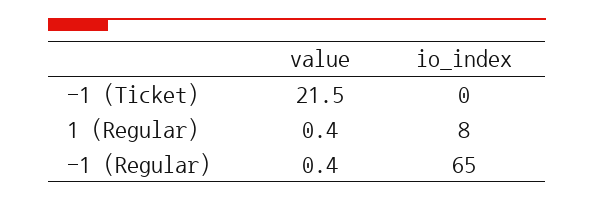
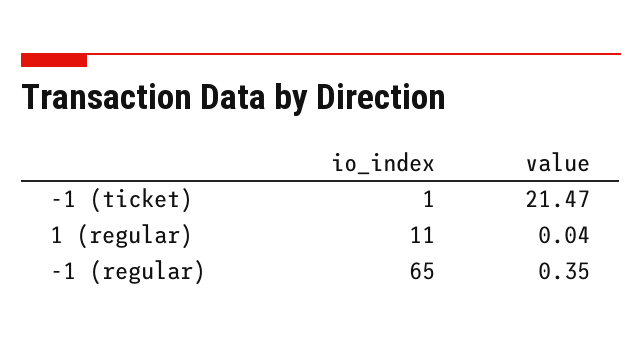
io_index, -1 (Ticket): 0 -> 1
value, 1 (Regular): 0.4 -> 0.04
io_index, 1 (Regular): 8 -> 11

